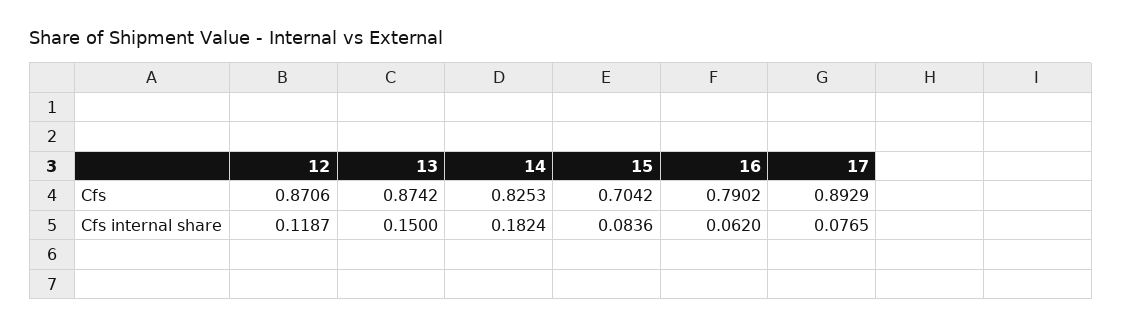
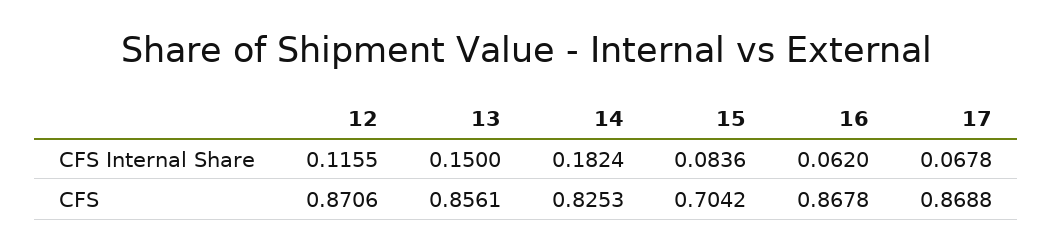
13, Cfs: 0.8742 -> 0.8561
16, Cfs: 0.7902 -> 0.8678
17, Cfs: 0.8929 -> 0.8688
12, Cfs internal share: 0.1187 -> 0.1155
17, Cfs internal share: 0.0765 -> 0.0678

